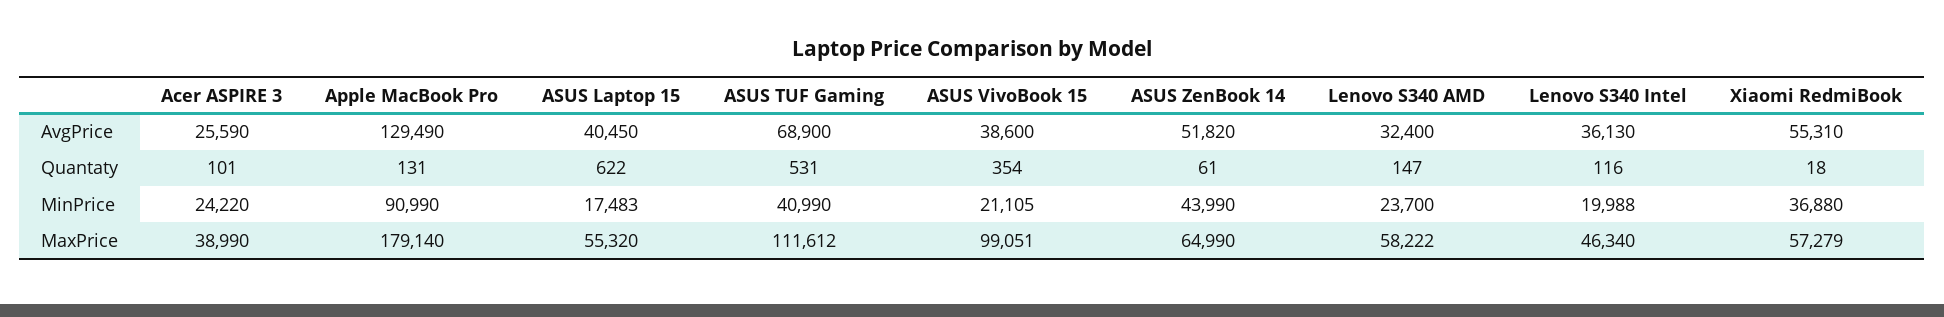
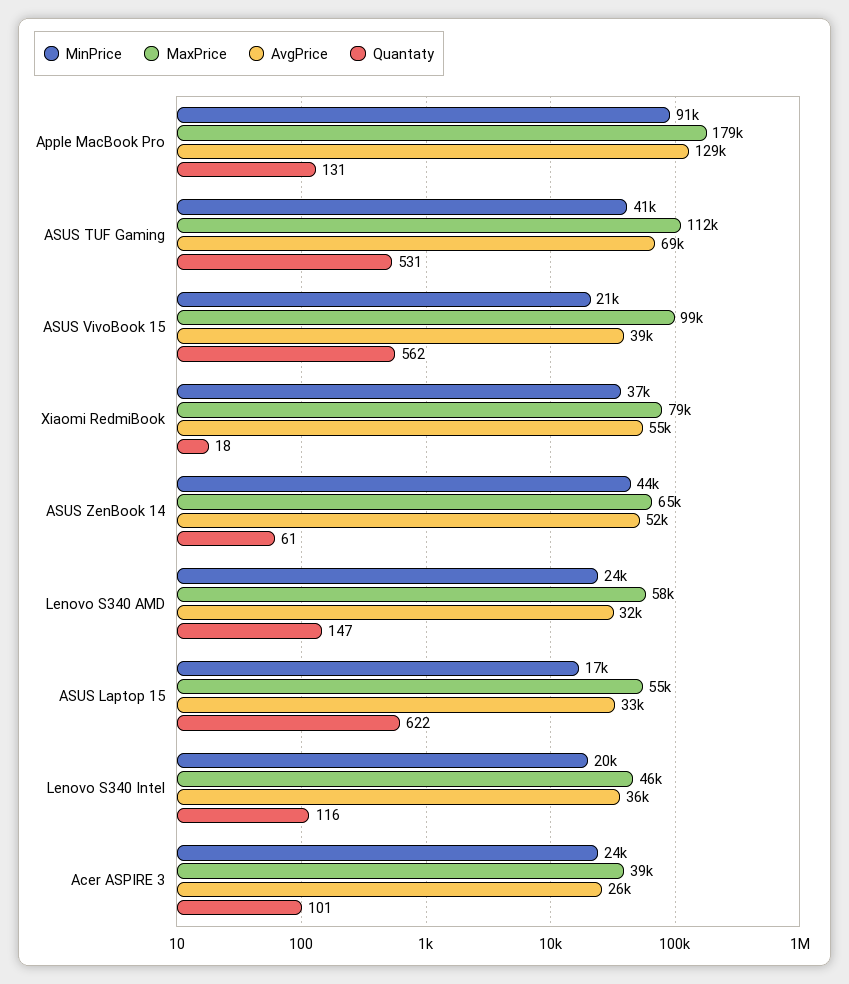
AvgPrice, ASUS Laptop 15: 40450 -> 33000
Quantaty, ASUS VivoBook 15: 354 -> 562
MaxPrice, Xiaomi RedmiBook: 57279 -> 79000

